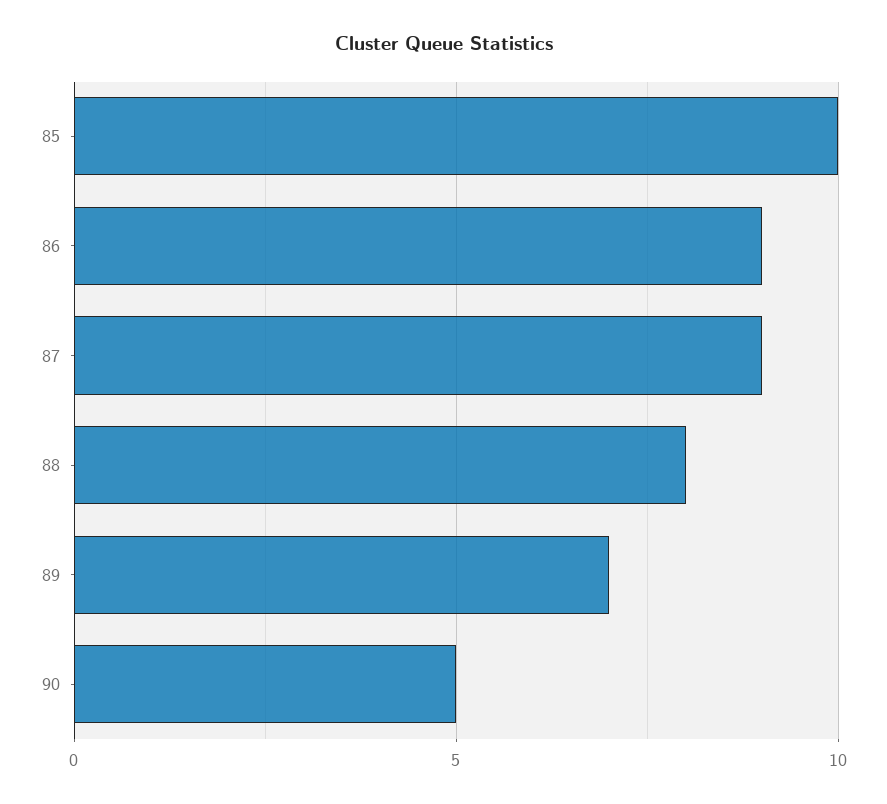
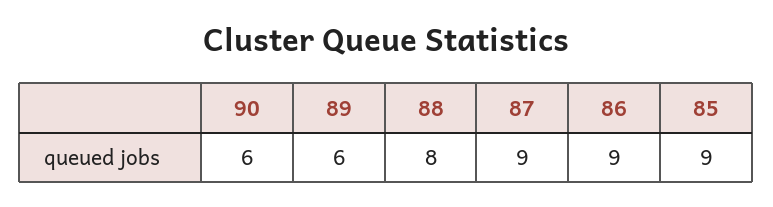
85: 10 -> 9
89: 7 -> 6
90: 5 -> 6

